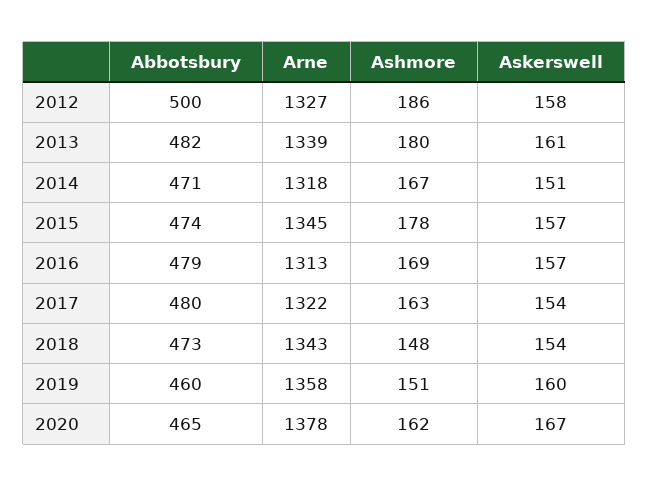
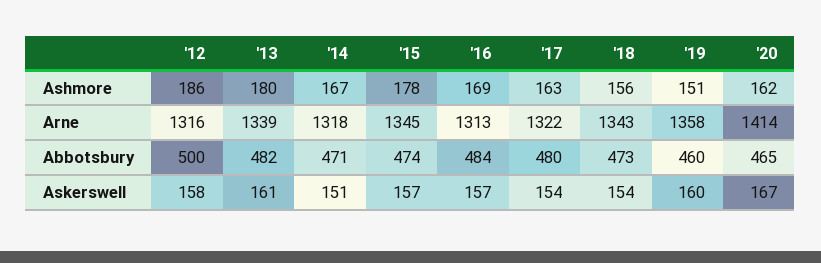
Arne, 2012: 1327 -> 1316
Abbotsbury, 2016: 479 -> 484
Ashmore, 2018: 148 -> 156
Arne, 2020: 1378 -> 1414

